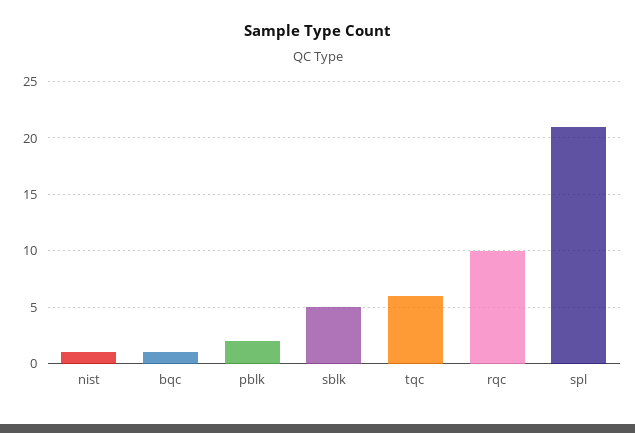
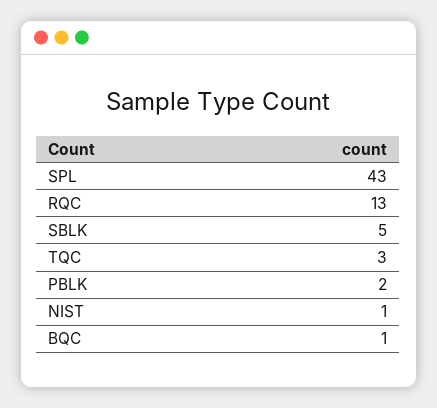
tqc: 6 -> 3
rqc: 10 -> 13
spl: 21 -> 43

